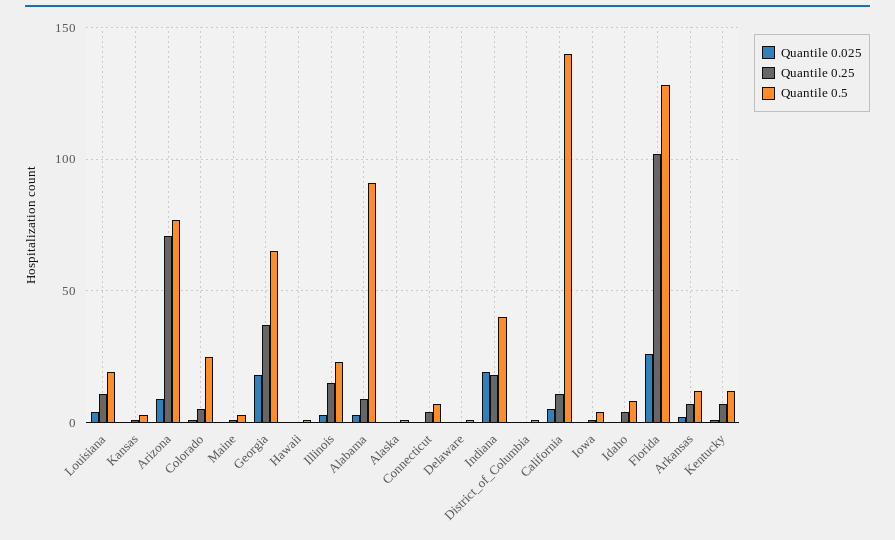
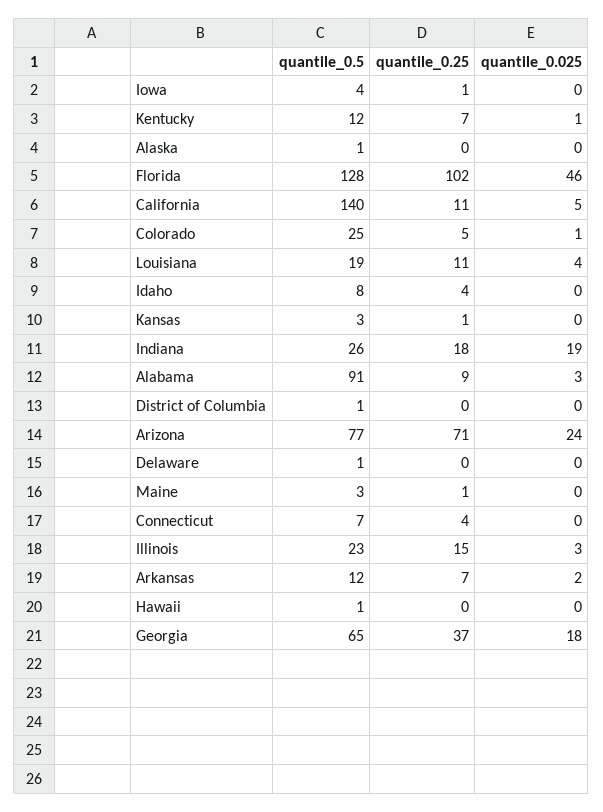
Quantile 0.025, Arizona: 10 -> 24
Quantile 0.5, Indiana: 40 -> 26
Quantile 0.025, Florida: 25 -> 46

